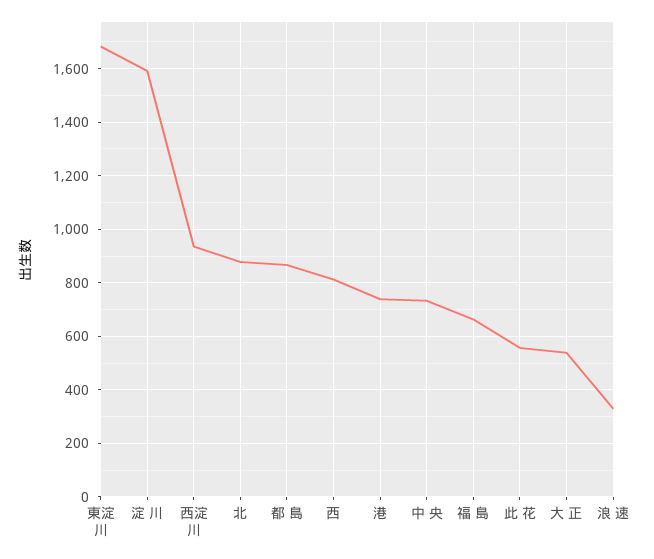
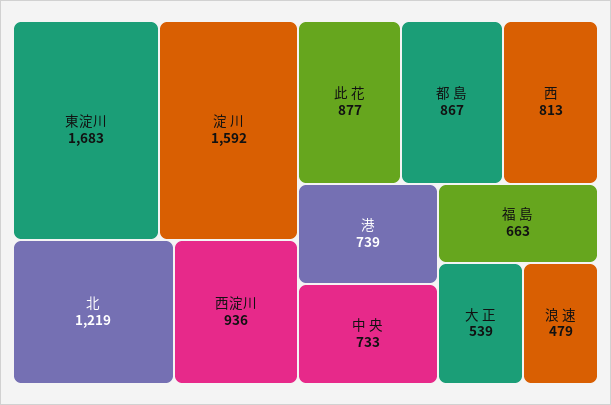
北: 875 -> 1219
此 花: 550 -> 877
浪 速: 325 -> 479

